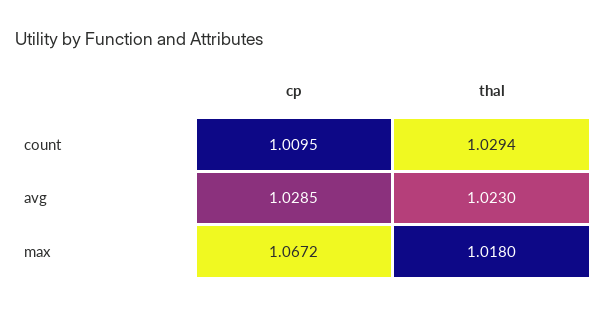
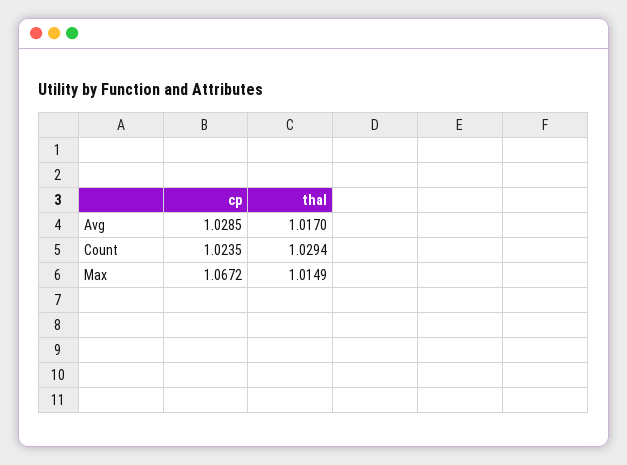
cp, count: 1.0095 -> 1.0235
thal, avg: 1.023 -> 1.017
thal, max: 1.018 -> 1.0149

